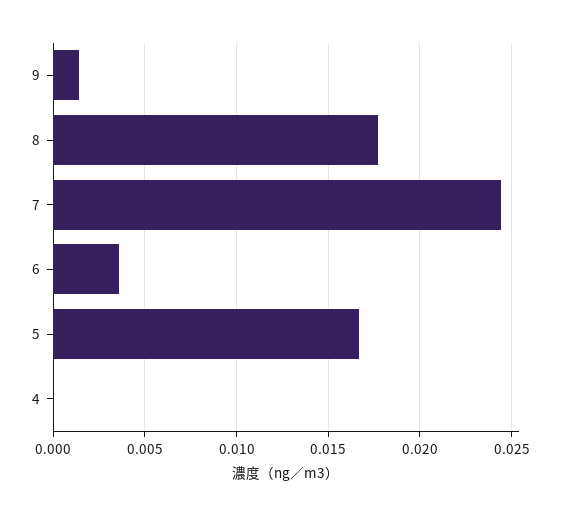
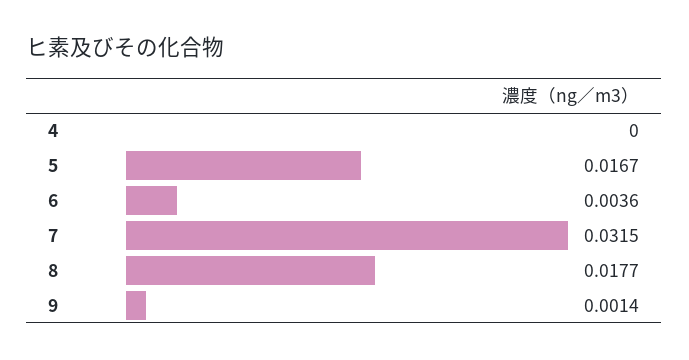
7: 0.0245 -> 0.0315

